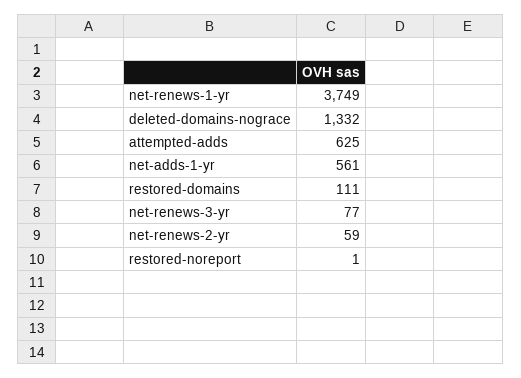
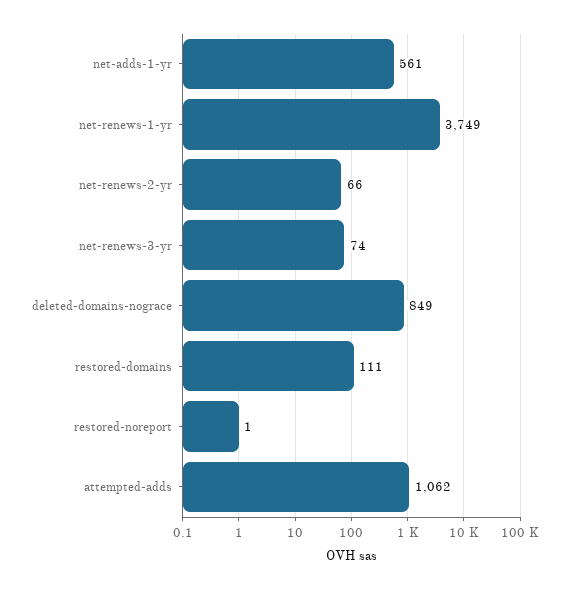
deleted-domains-nograce: 1332 -> 849
attempted-adds: 625 -> 1062
net-renews-3-yr: 77 -> 74
net-renews-2-yr: 59 -> 66

